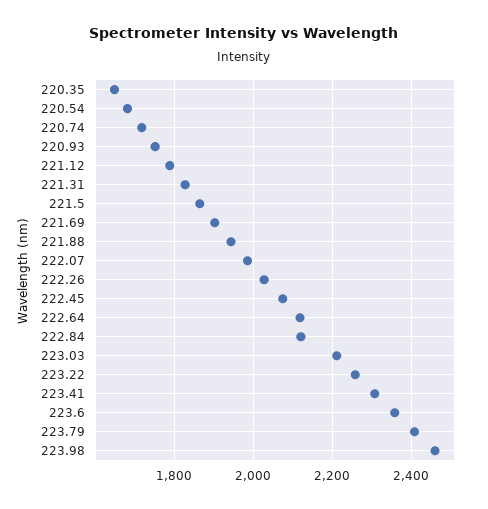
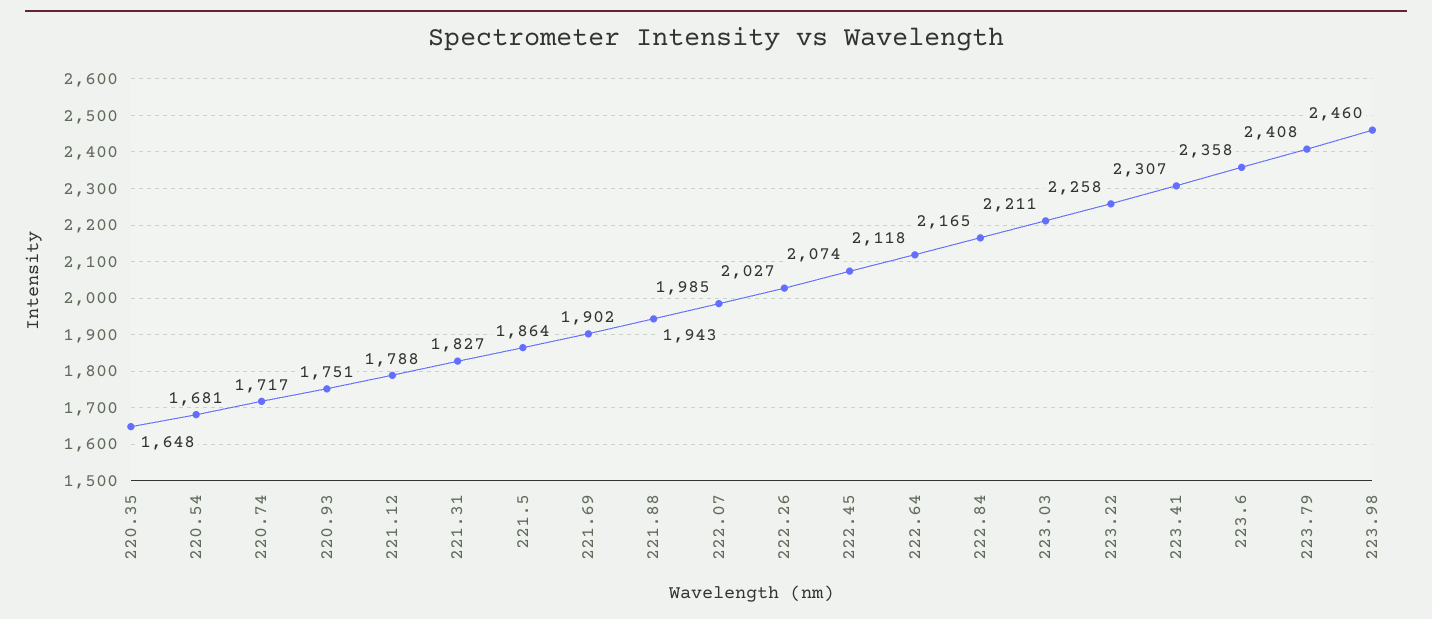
222.84: 2120 -> 2165

